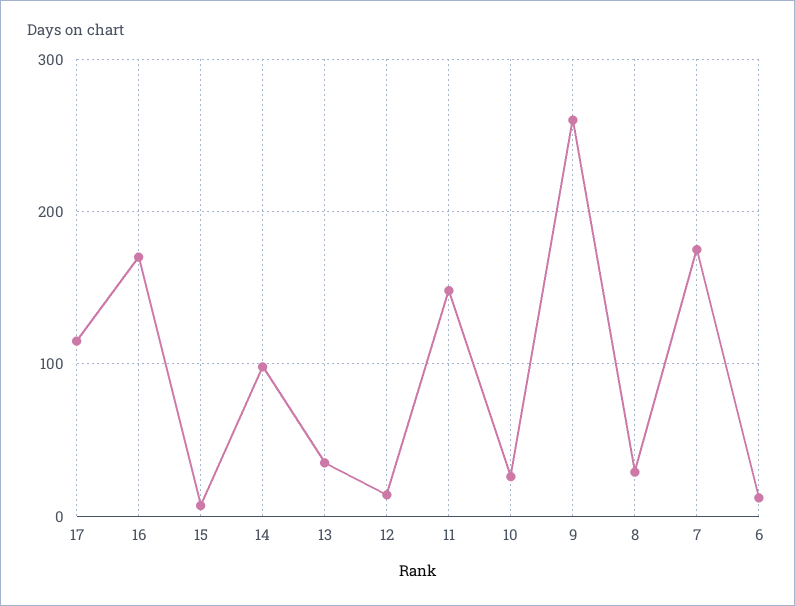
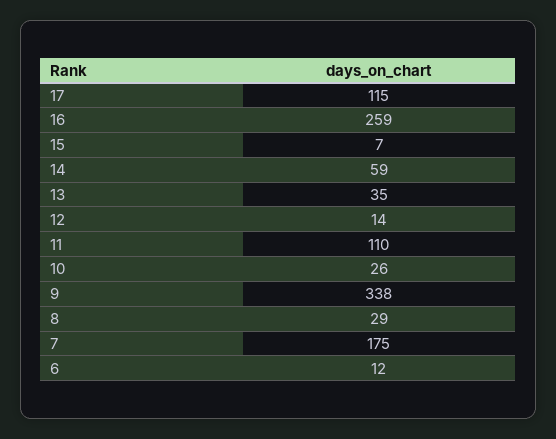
16: 170 -> 259
14: 100 -> 59
11: 150 -> 110
9: 260 -> 338

